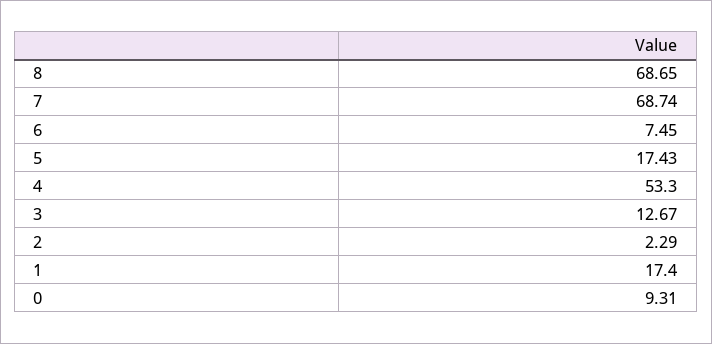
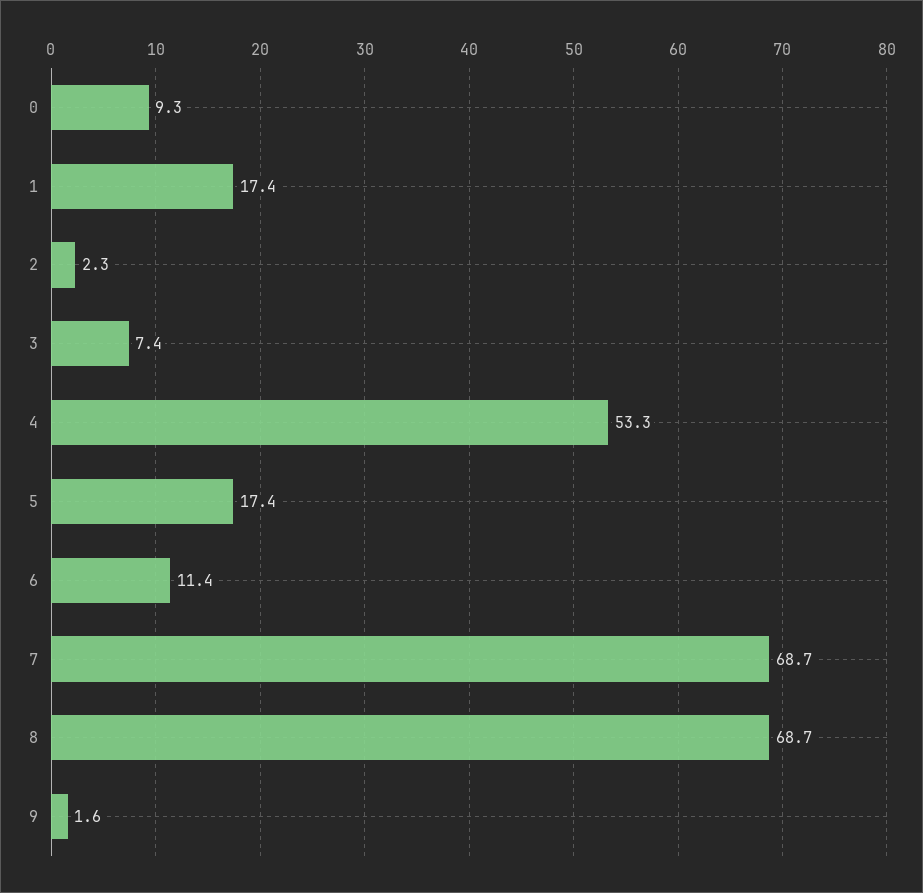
6: 7.45 -> 11.4
3: 12.67 -> 7.4
9: none -> 1.6

